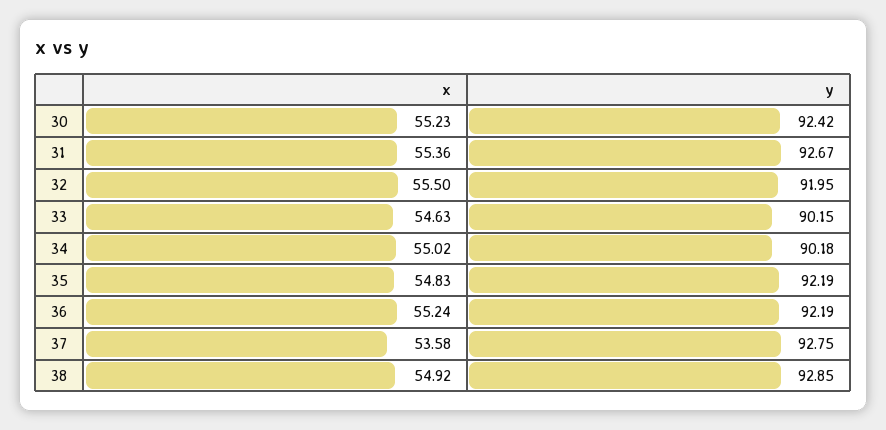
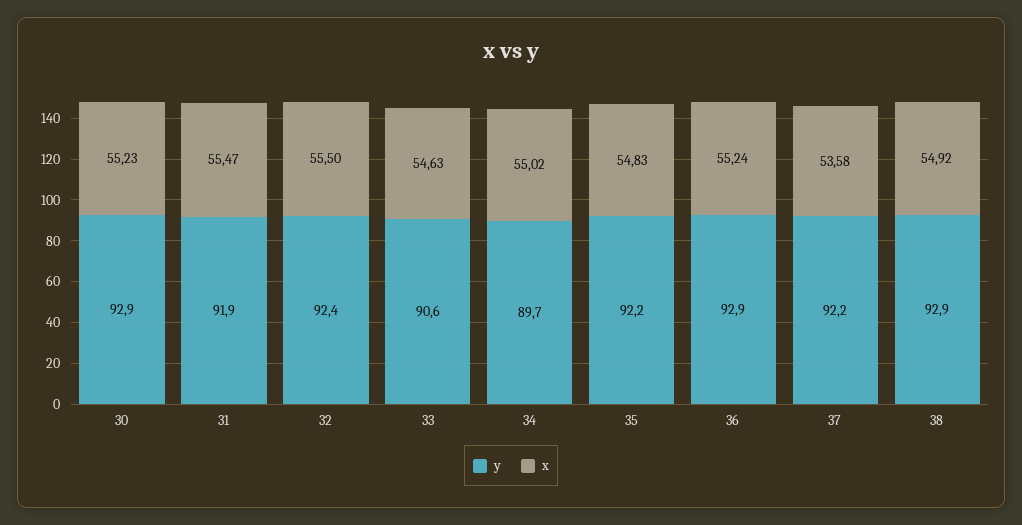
y, 30: 92.42 -> 92.9
x, 31: 55.36 -> 55.47
y, 31: 92.67 -> 91.9
y, 32: 91.95 -> 92.4
y, 33: 90.15 -> 90.6
y, 34: 90.18 -> 89.7
y, 36: 92.19 -> 92.9
y, 37: 92.75 -> 92.2

